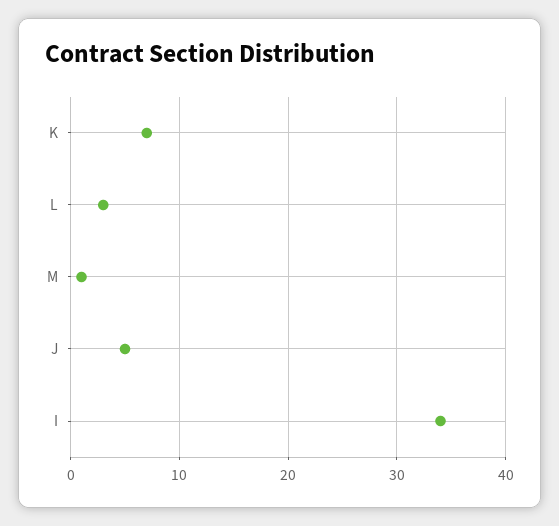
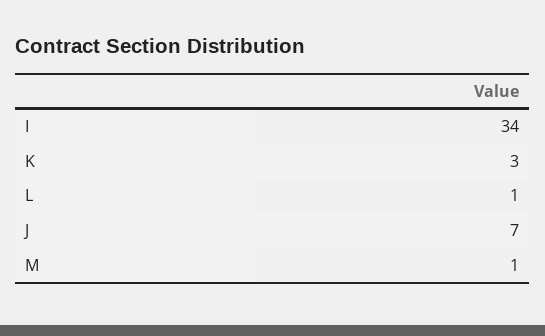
K: 7 -> 3
L: 3 -> 1
J: 5 -> 7

